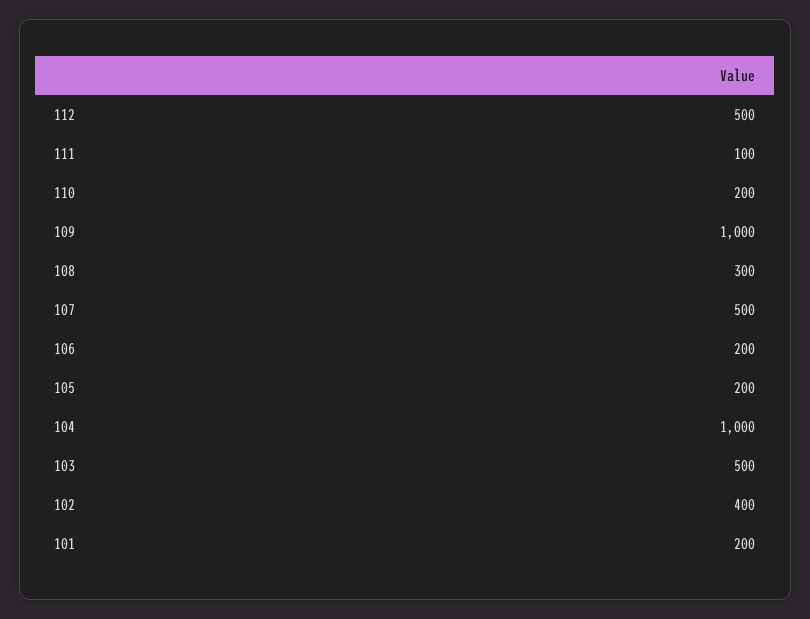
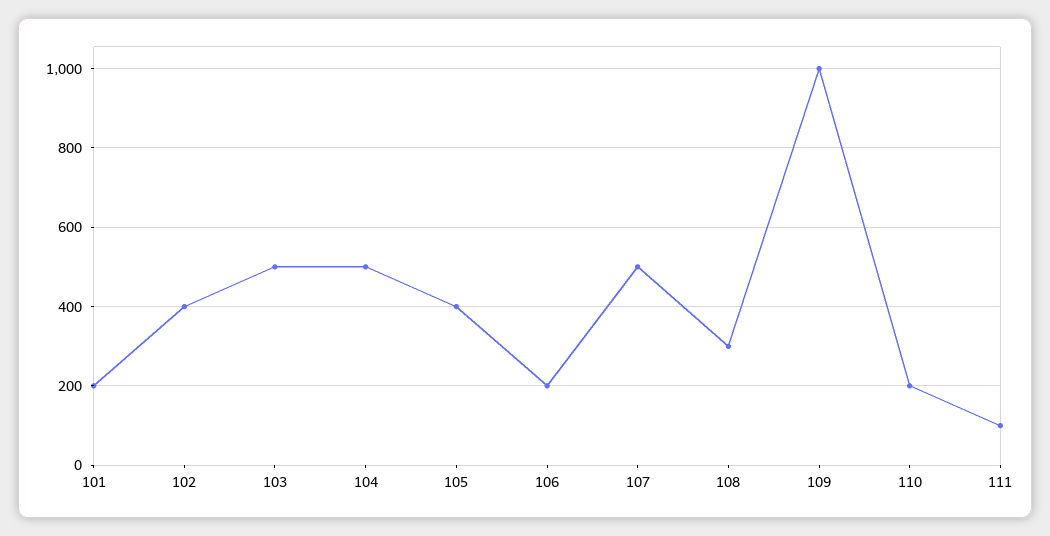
112: 500 -> none
105: 200 -> 400
104: 1000 -> 500

